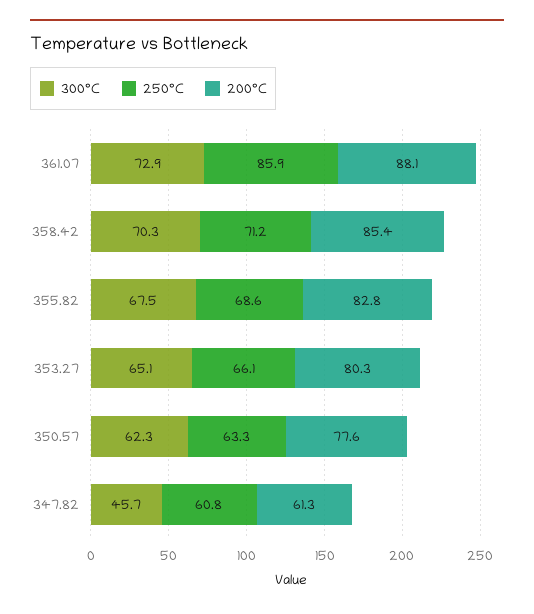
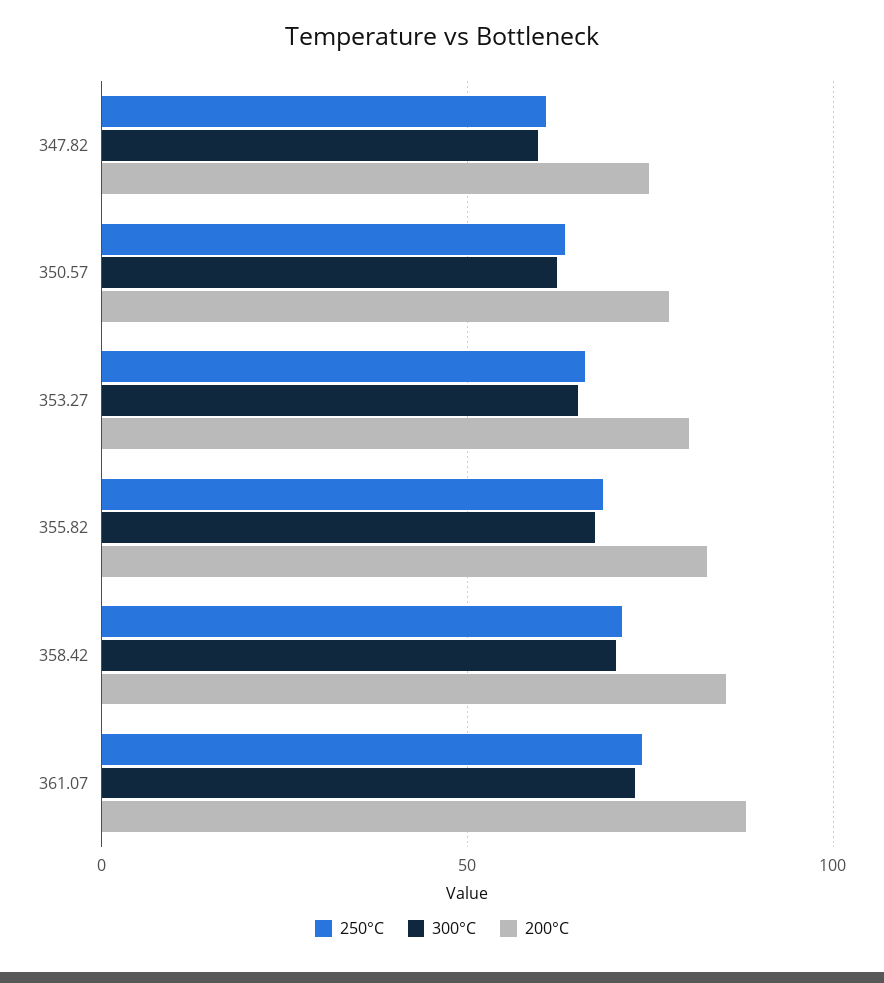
250°C, 361.07: 85.9 -> 75
300°C, 347.82: 45.7 -> 60
200°C, 347.82: 61.3 -> 75

